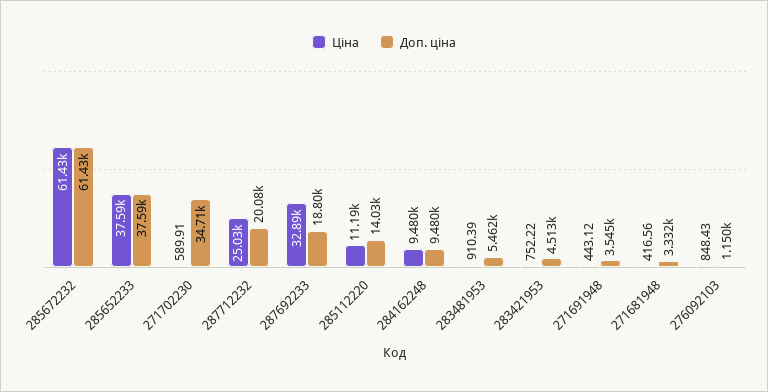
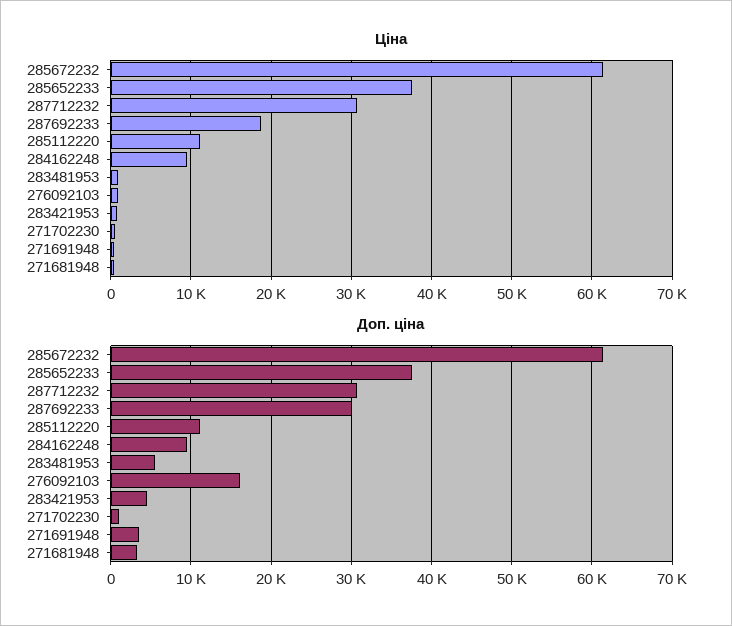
Доп. ціна, 271702230: 34710 -> 1000
Ціна, 287712232: 25030 -> 31000
Доп. ціна, 287712232: 20080 -> 31000
Ціна, 287692233: 32890 -> 19000
Доп. ціна, 287692233: 18800 -> 30000
Доп. ціна, 285112220: 14030 -> 11000
Доп. ціна, 276092103: 1150 -> 16000

